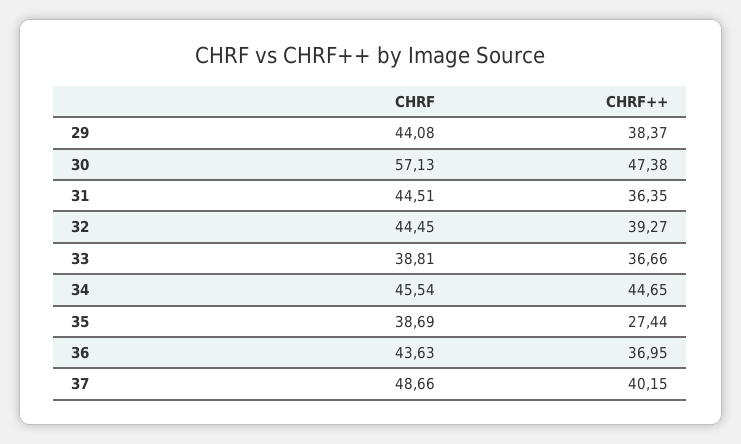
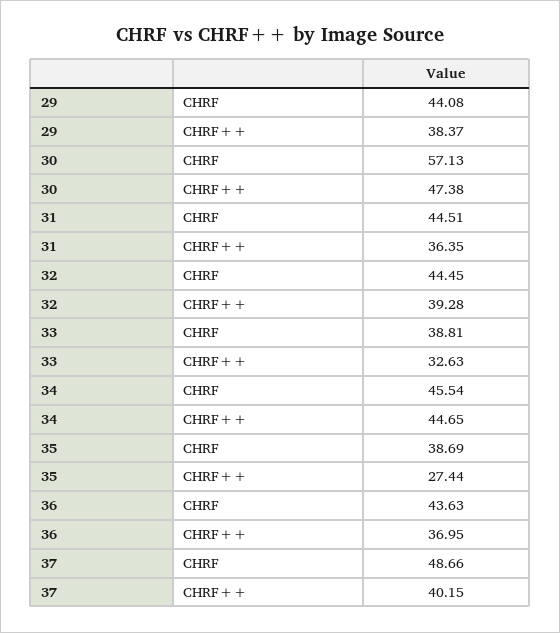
CHRF++, 32: 39.27 -> 39.28
CHRF++, 33: 36.66 -> 32.63

